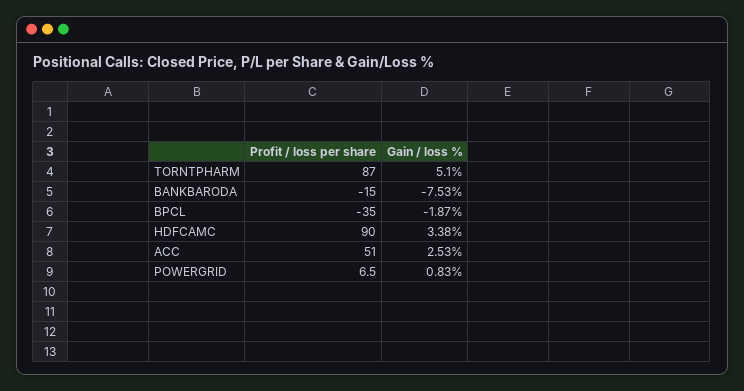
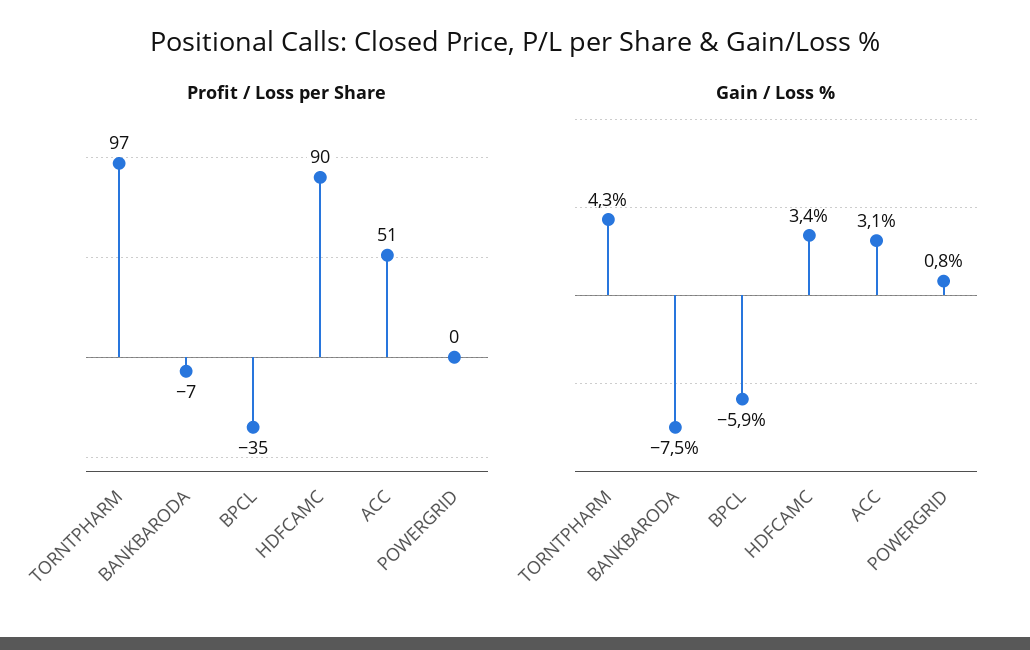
Profit / loss per share, TORNTPHARM: 87 -> 97
Gain / loss %, TORNTPHARM: 5.1 -> 4.3
Profit / loss per share, BANKBARODA: -15 -> -7
Gain / loss %, BPCL: -1.87 -> -5.9
Gain / loss %, ACC: 2.53 -> 3.1
Profit / loss per share, POWERGRID: 6.5 -> 0

